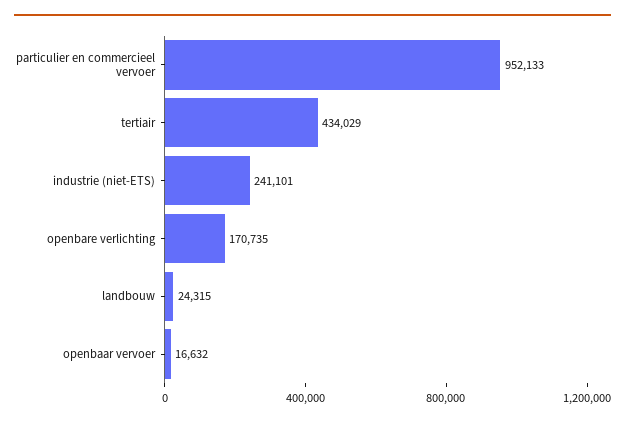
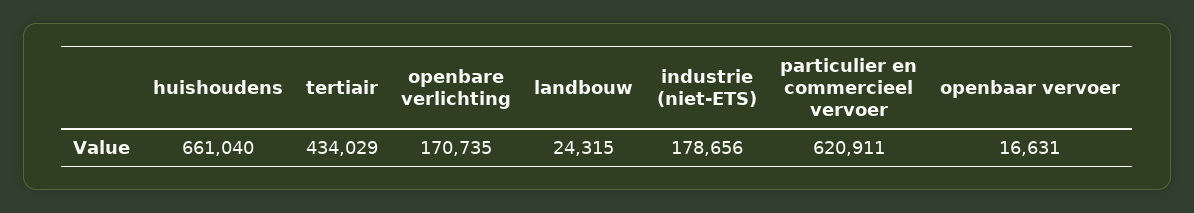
particulier en commercieel vervoer: 952133 -> 620911
industrie (niet-ETS): 241101 -> 178656
openbaar vervoer: 16632 -> 16631
huishoudens: none -> 661040

